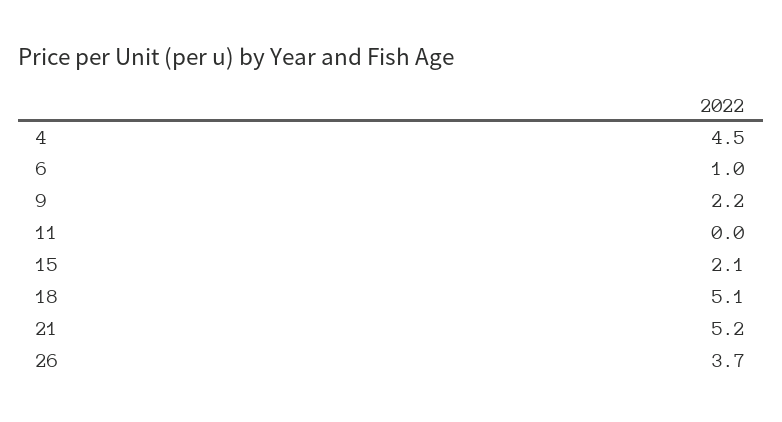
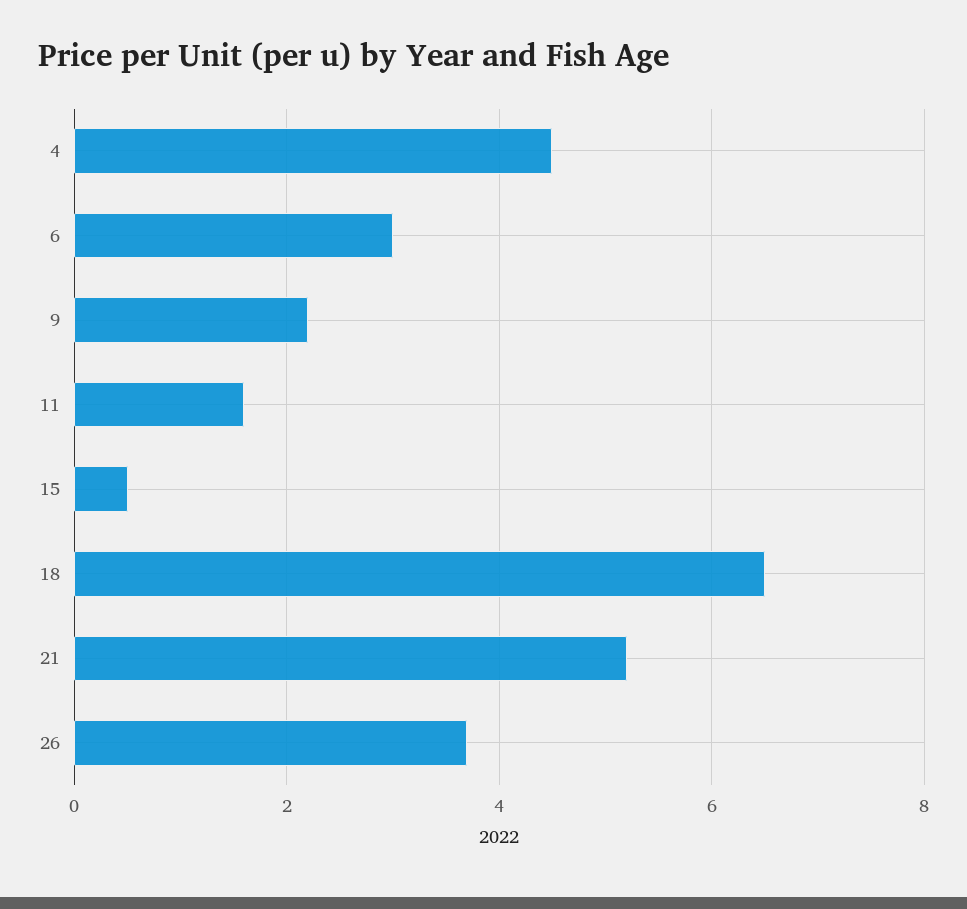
6: 1 -> 3
11: 0 -> 1.5
15: 2.1 -> 0.5
18: 5.1 -> 6.5

